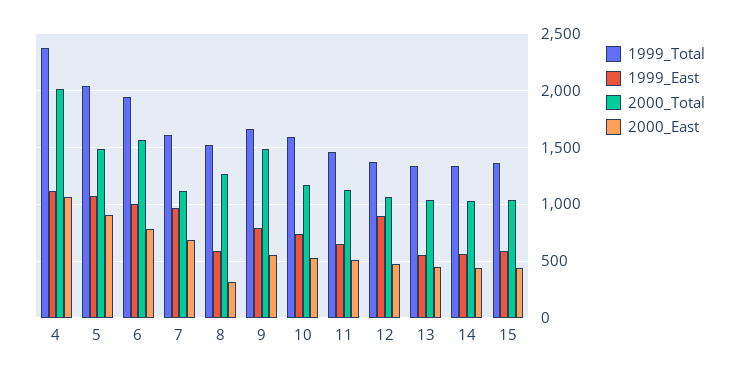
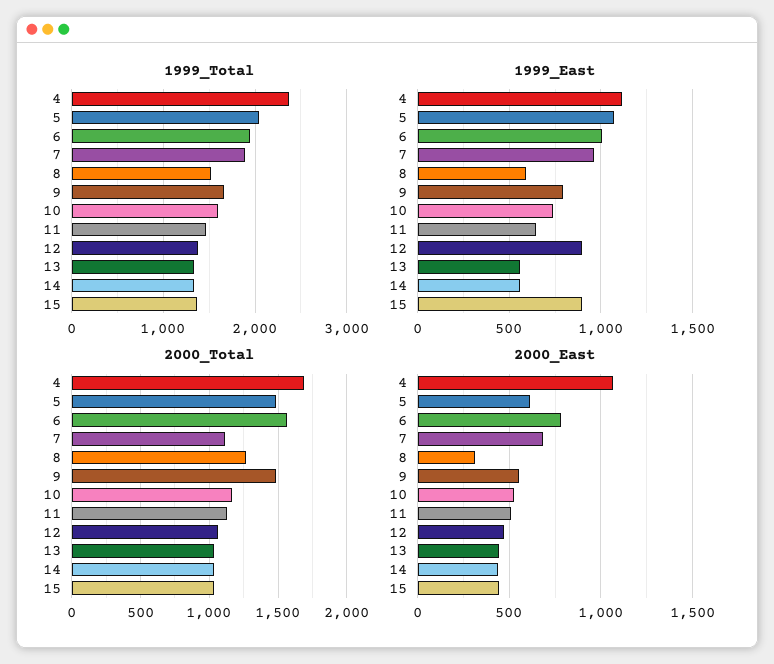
2000_Total, 4: 2000 -> 1700
2000_East, 5: 900 -> 600
1999_Total, 7: 1600 -> 1900
1999_East, 15: 600 -> 900

